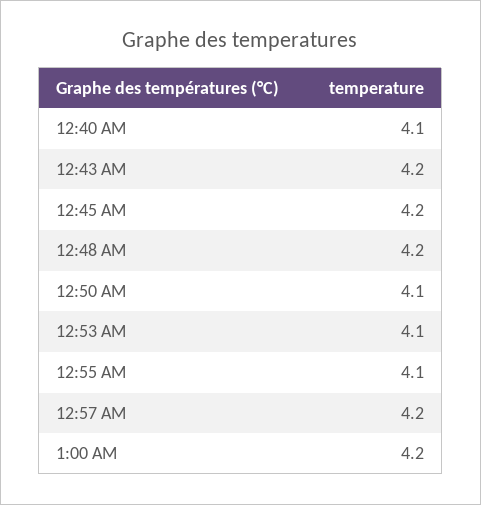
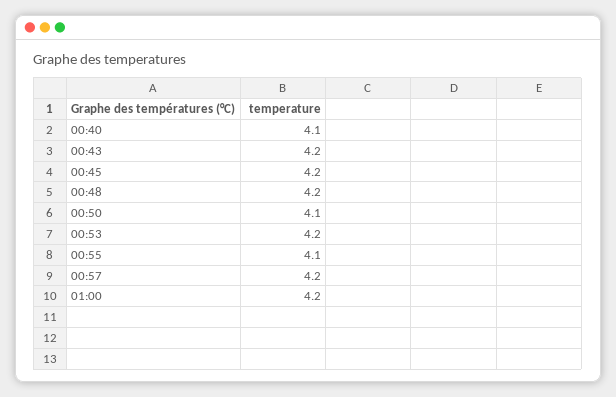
12:53 AM: 4.1 -> 4.2

